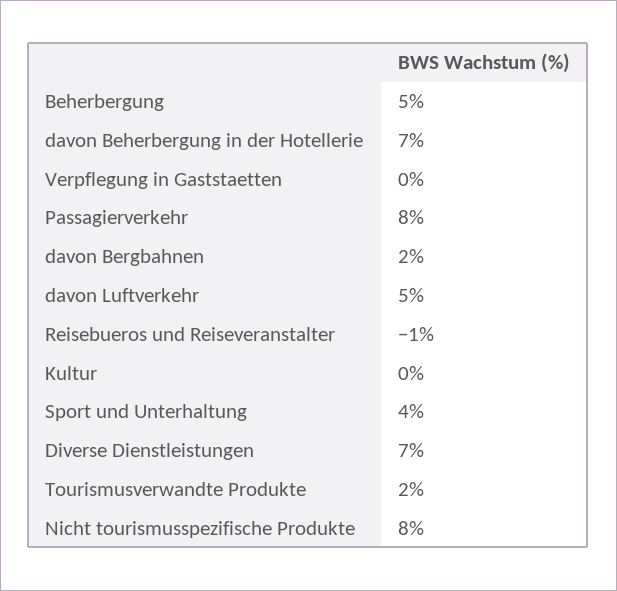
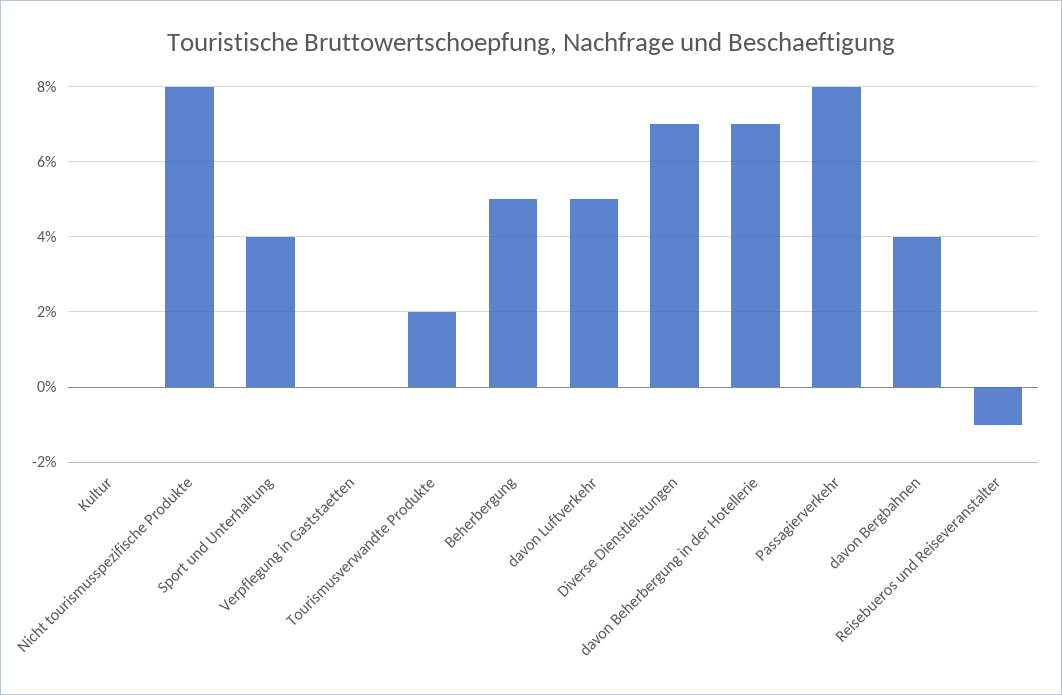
davon Bergbahnen: 2 -> 4

